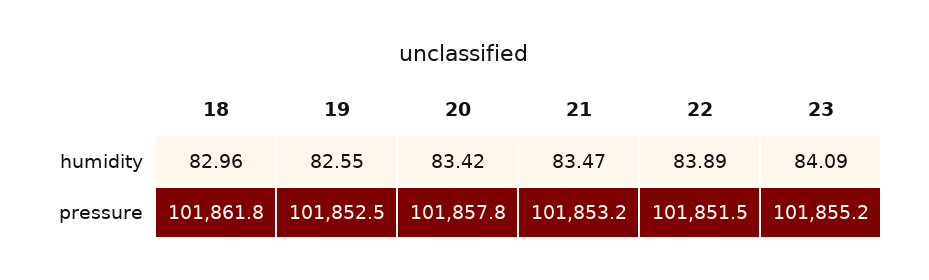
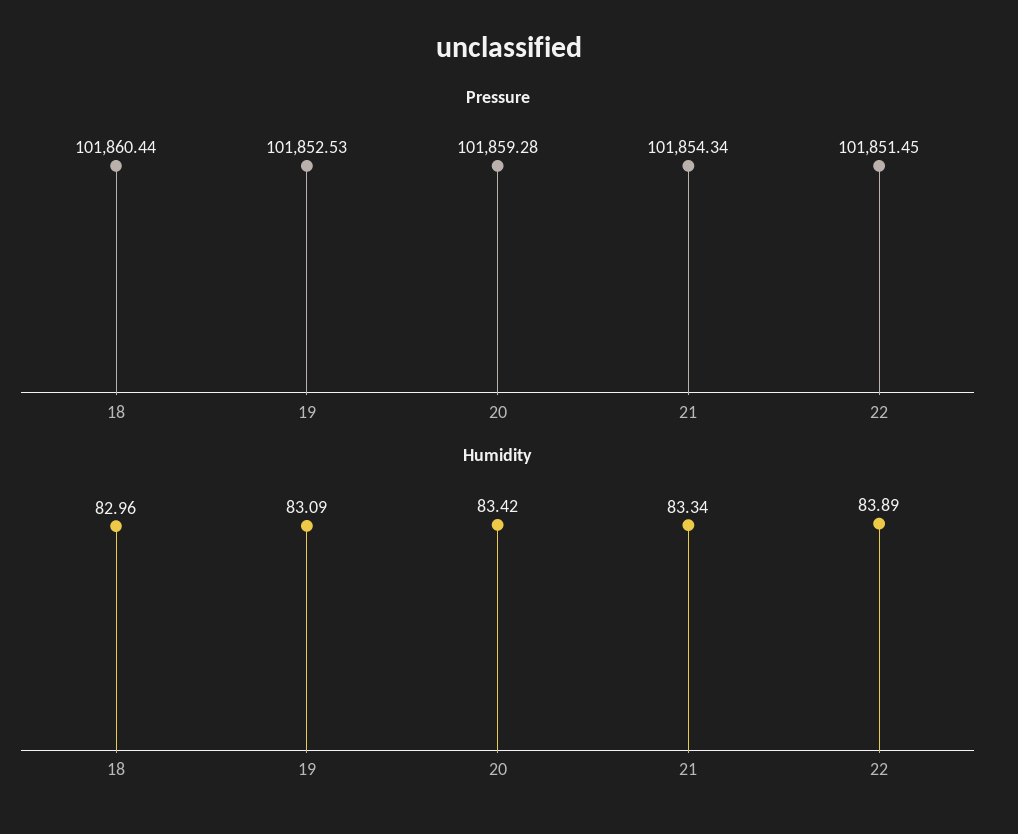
humidity, 19: 82.55 -> 83.09
humidity, 21: 83.47 -> 83.34
humidity, 23: 84.09 -> none
pressure, 18: 101861.8 -> 101860.44
pressure, 20: 101857.8 -> 101859.28
pressure, 21: 101853.2 -> 101854.34
pressure, 23: 101855.2 -> none

